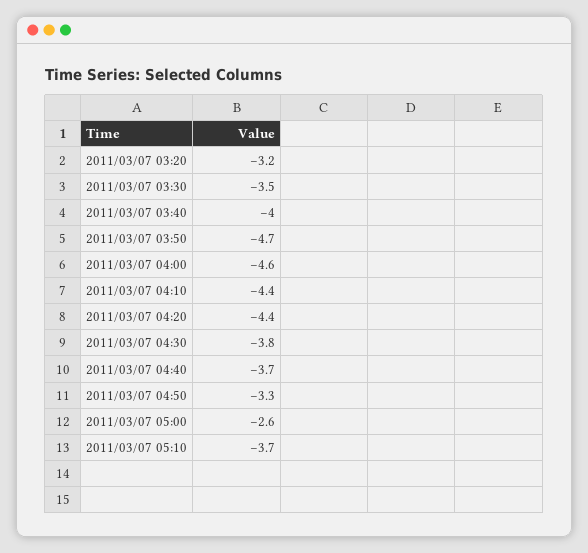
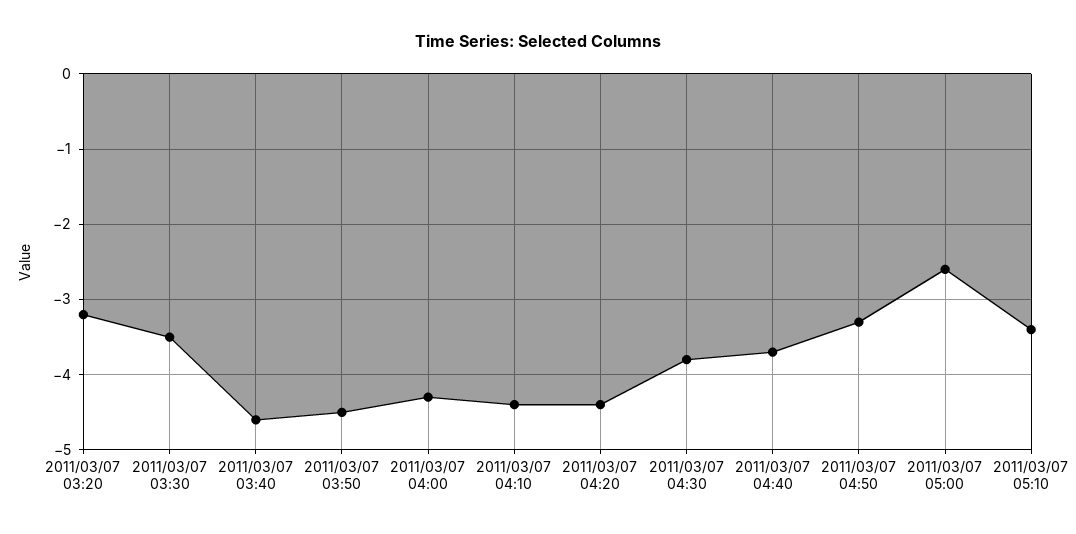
2011/03/07 03:40: -4 -> -4.6
2011/03/07 03:50: -4.7 -> -4.5
2011/03/07 04:00: -4.6 -> -4.3
2011/03/07 05:10: -3.7 -> -3.4

